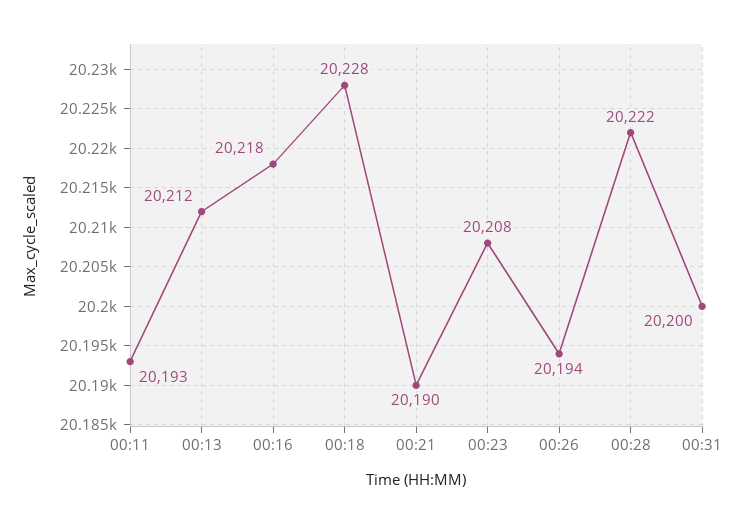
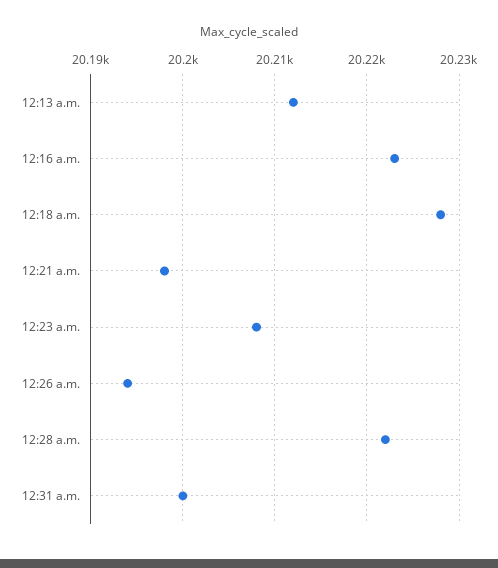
00:11: 20193 -> none
00:16: 20218 -> 20223
00:21: 20190 -> 20198

